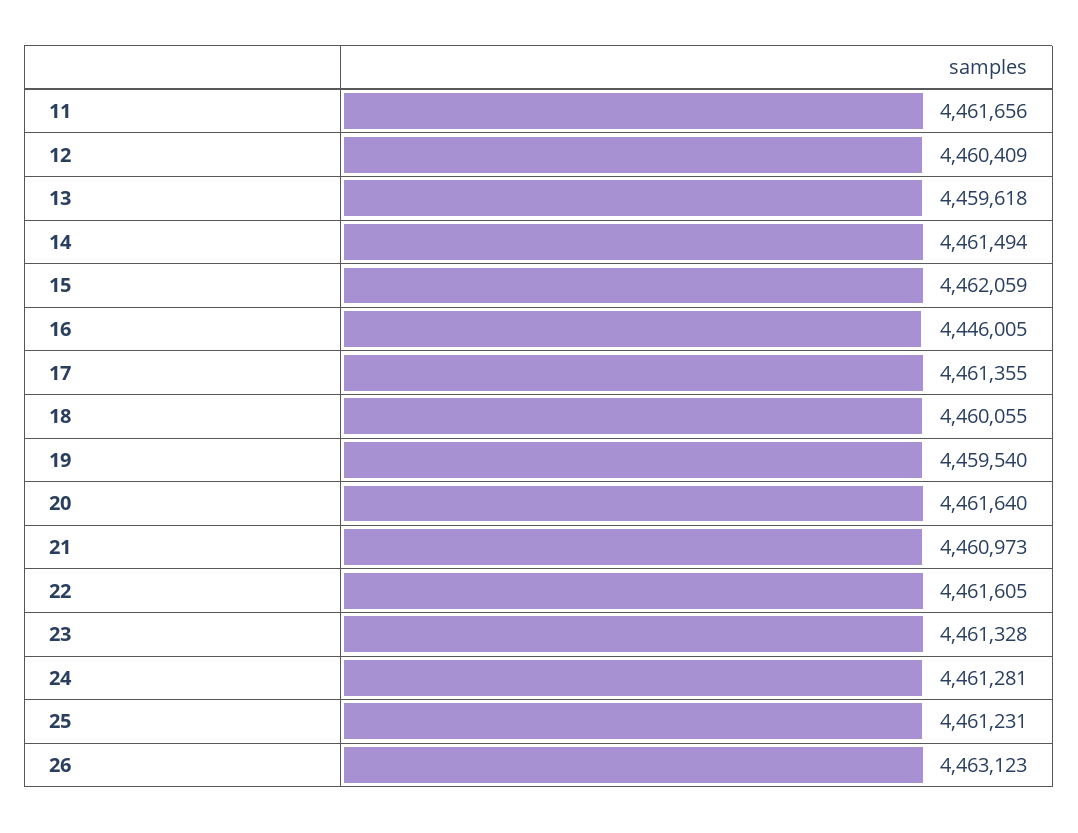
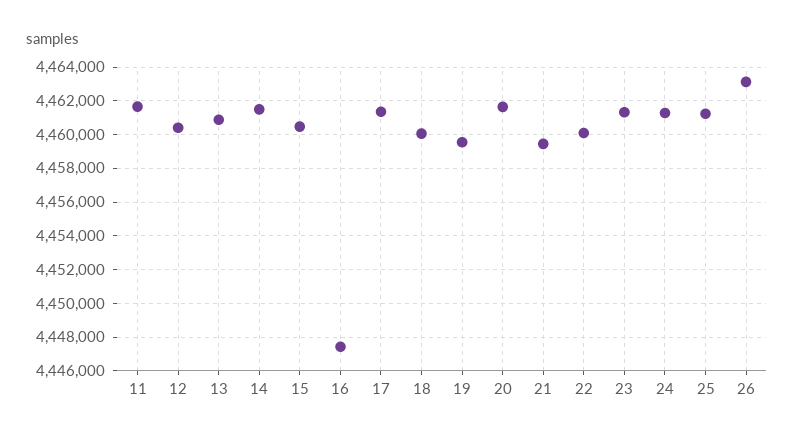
13: 4459618 -> 4461000
15: 4462059 -> 4460500
16: 4446005 -> 4447500
21: 4460973 -> 4459500
22: 4461605 -> 4460000

